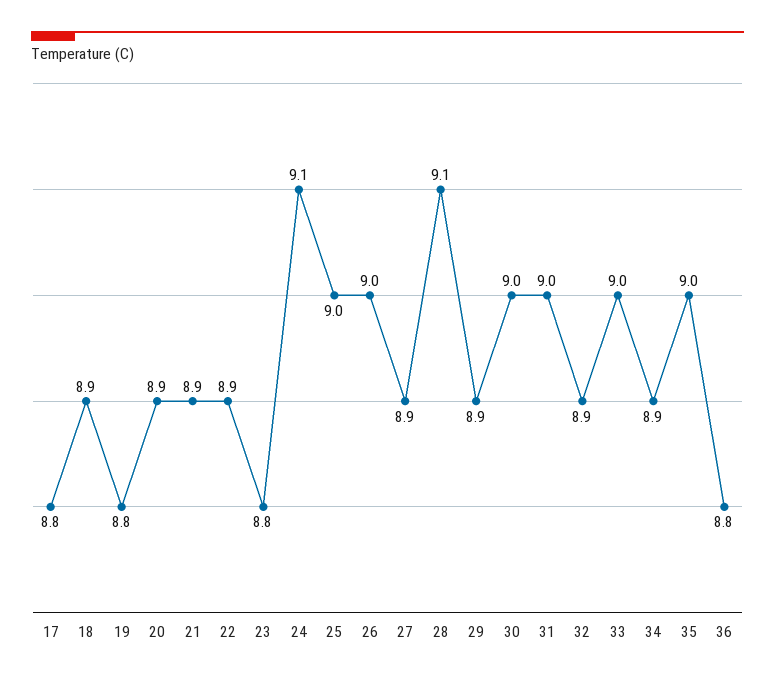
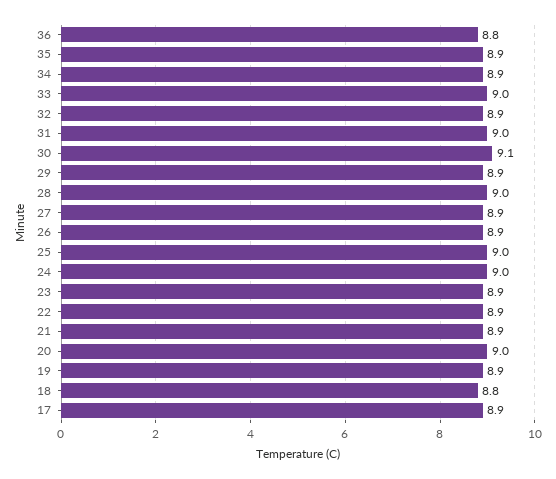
17: 8.8 -> 8.9
18: 8.9 -> 8.8
19: 8.8 -> 8.9
20: 8.9 -> 9
23: 8.8 -> 8.9
24: 9.1 -> 9
26: 9 -> 8.9
28: 9.1 -> 9
30: 9 -> 9.1
35: 9 -> 8.9

